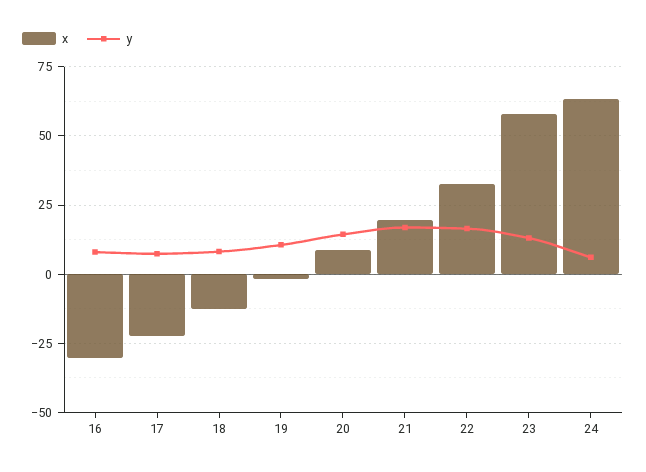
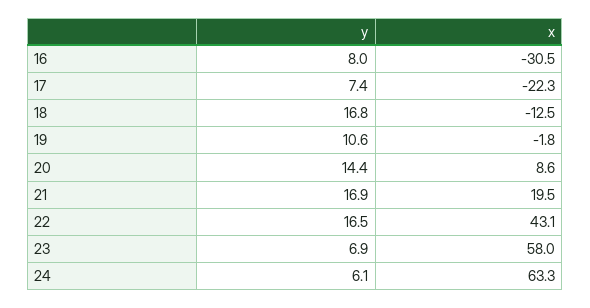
y, 18: 7.5 -> 16.8
x, 22: 32.5 -> 43.1
y, 23: 12.5 -> 6.9

